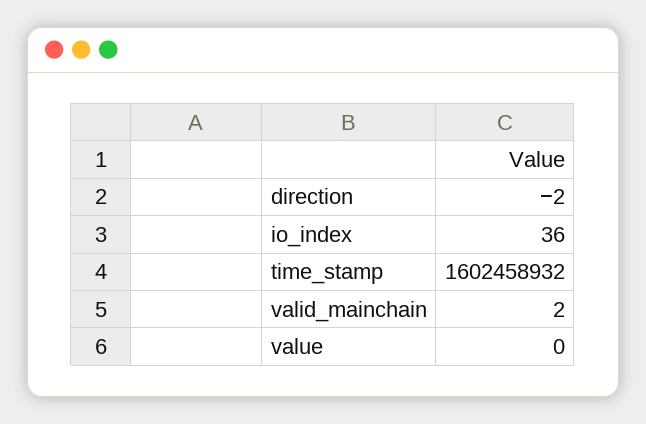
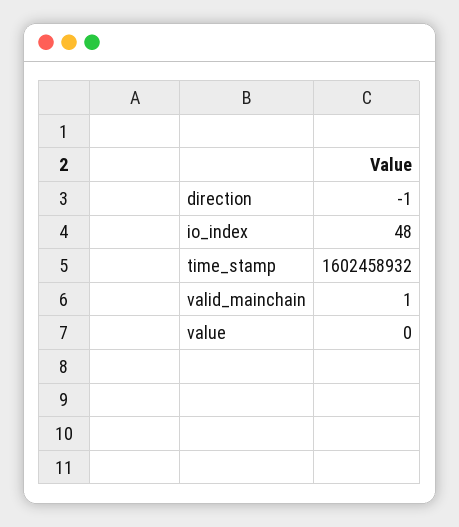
direction: -2 -> -1
io_index: 36 -> 48
valid_mainchain: 2 -> 1

